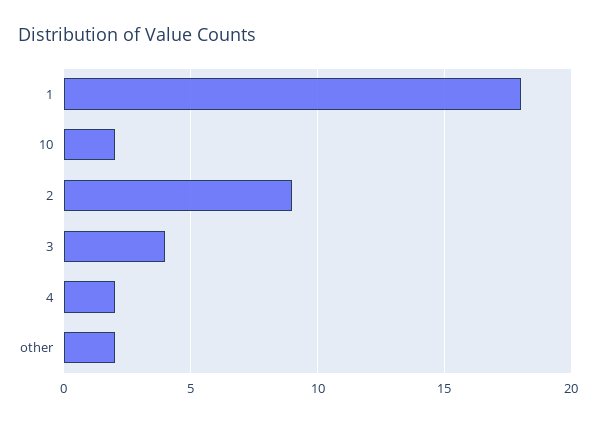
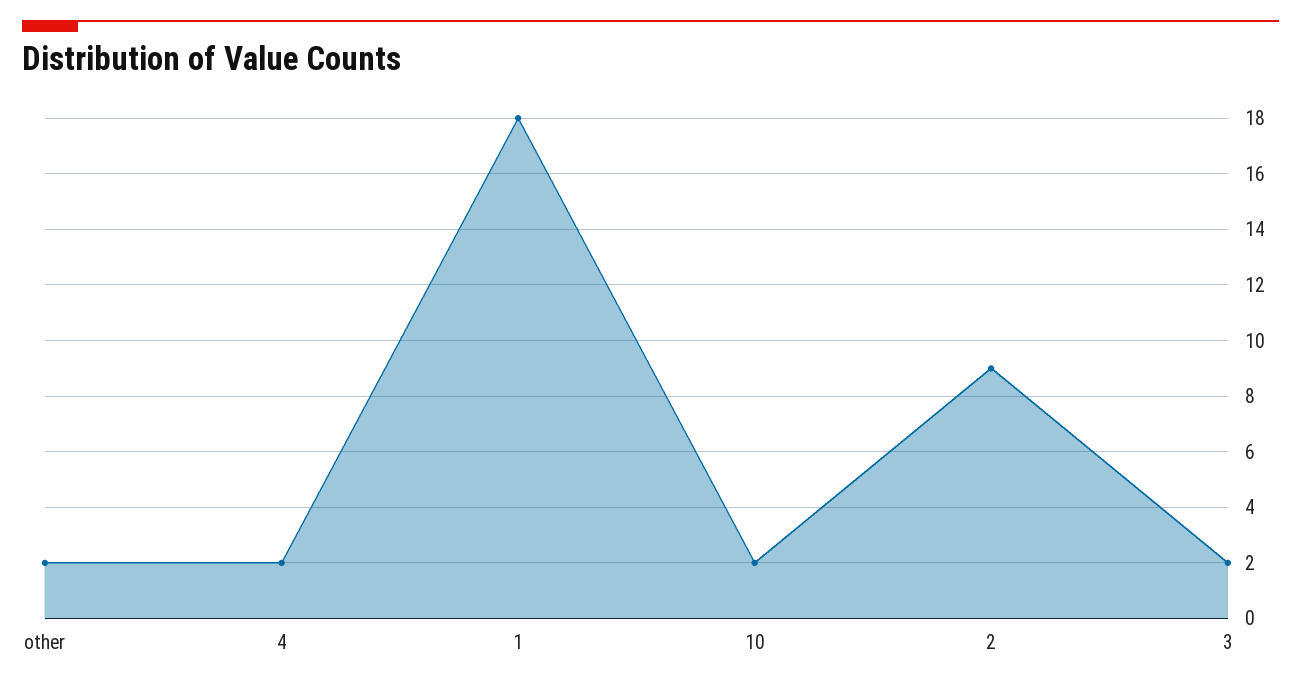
3: 4 -> 2

